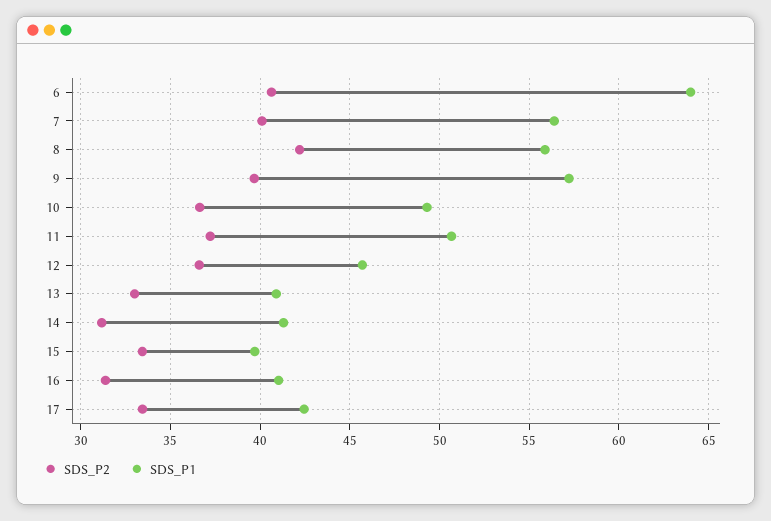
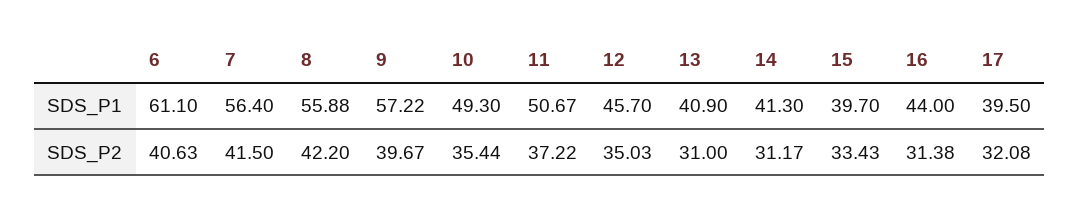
SDS_P1, 6: 64 -> 61.1
SDS_P2, 7: 40 -> 41.5
SDS_P2, 10: 36.5 -> 35.44
SDS_P2, 12: 36.5 -> 35.03
SDS_P2, 13: 33 -> 31
SDS_P1, 16: 41 -> 44
SDS_P2, 17: 33.5 -> 32.08
SDS_P1, 17: 42.5 -> 39.5

